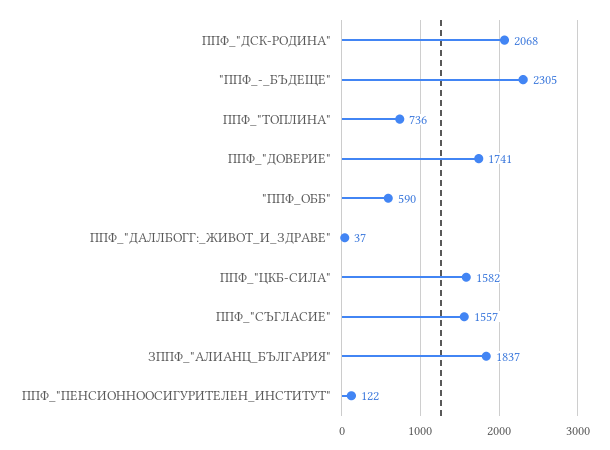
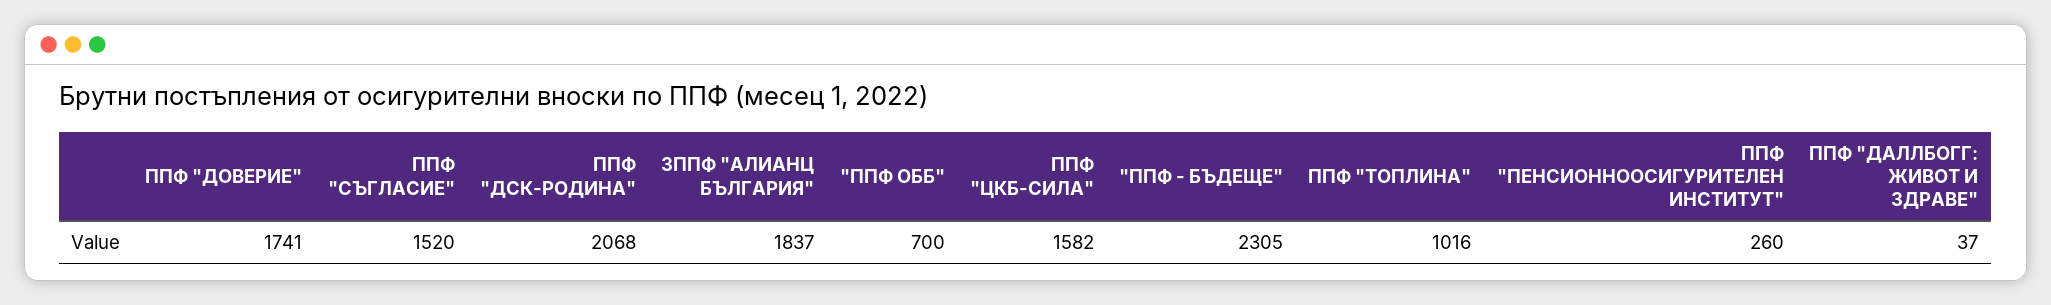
ППФ_"ТОПЛИНА": 736 -> 1016
"ППФ_ОББ": 590 -> 700
ППФ_"СЪГЛАСИЕ": 1557 -> 1520
ППФ_"ПЕНСИОННООСИГУРИТЕЛЕН_ИНСТИТУТ": 122 -> 260

